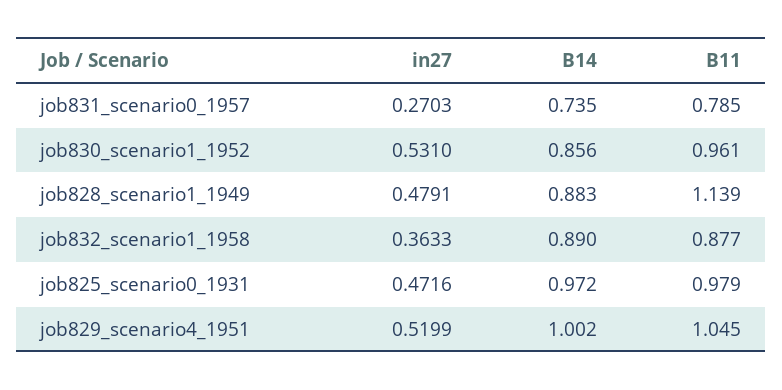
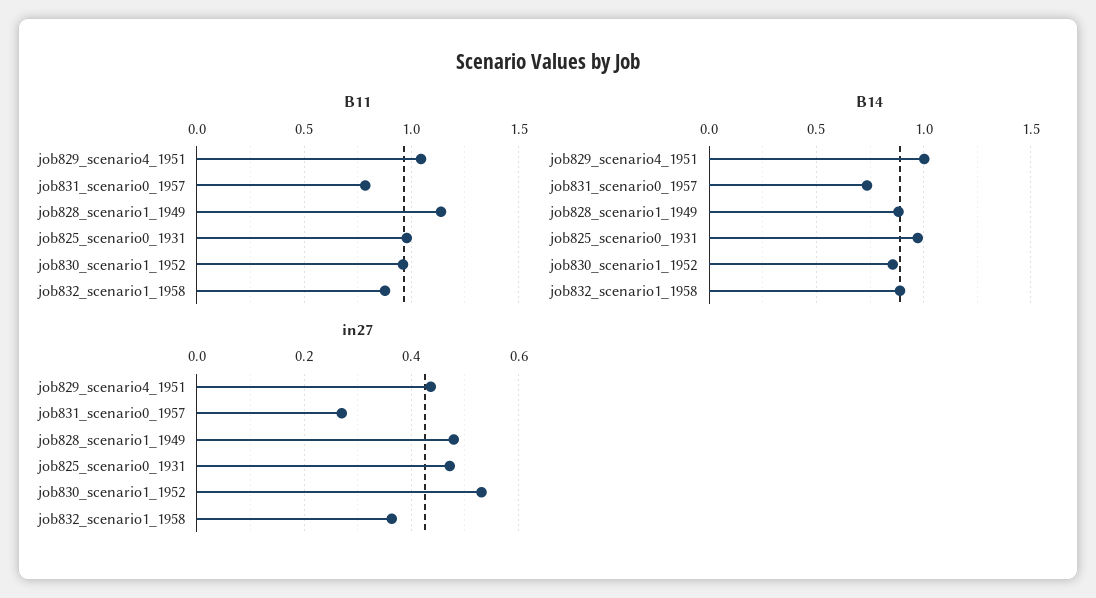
in27, job829_scenario4_1951: 0.5199 -> 0.44

